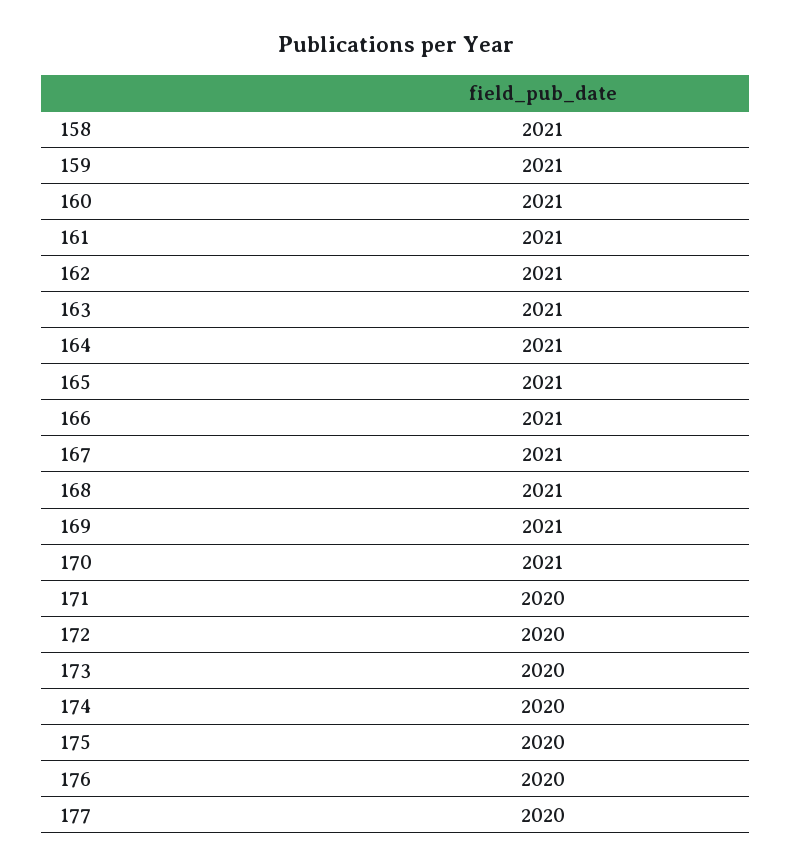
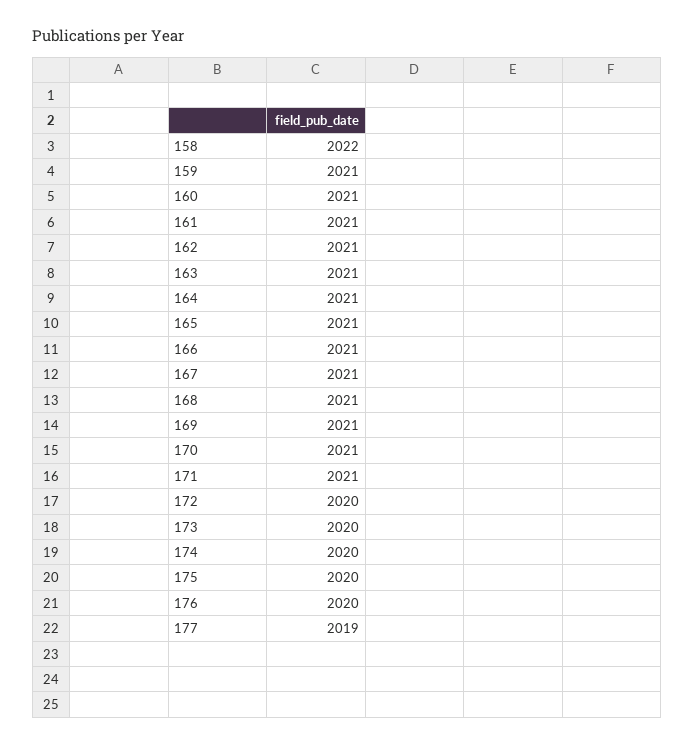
158: 2021 -> 2022
171: 2020 -> 2021
177: 2020 -> 2019

